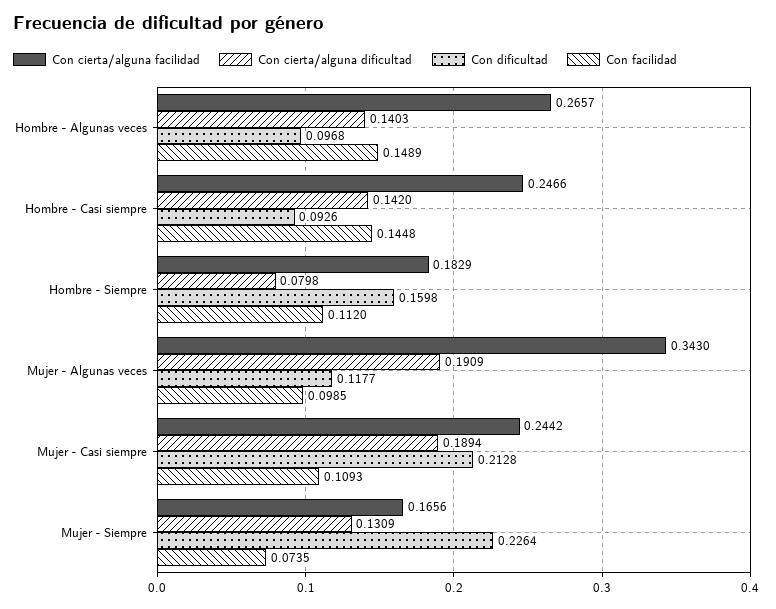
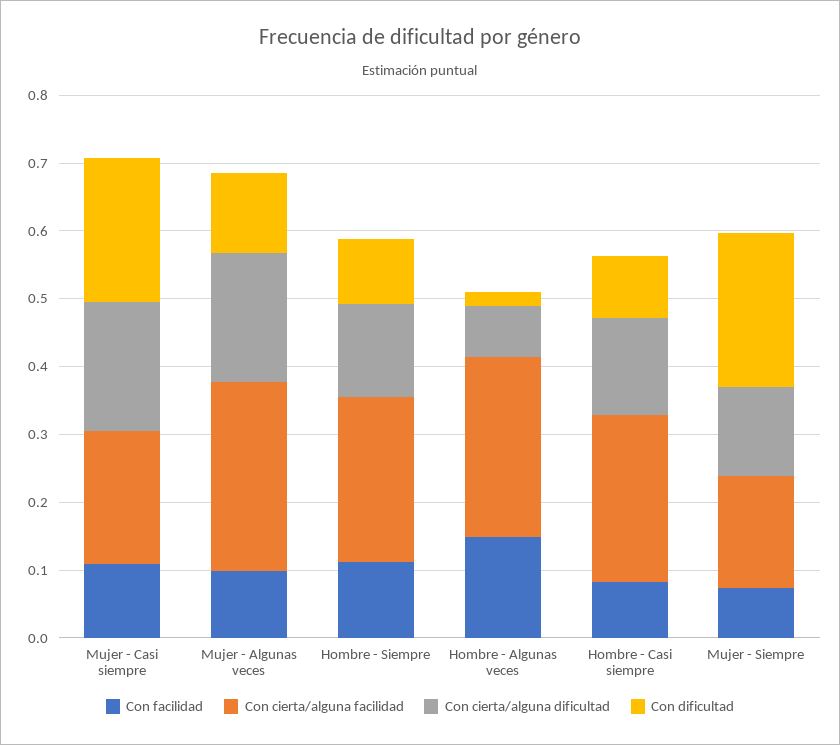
Con cierta/alguna dificultad, Hombre - Algunas veces: 0.1403 -> 0.08
Con dificultad, Hombre - Algunas veces: 0.0968 -> 0.02
Con facilidad, Hombre - Casi siempre: 0.1448 -> 0.08
Con cierta/alguna facilidad, Hombre - Siempre: 0.1829 -> 0.24
Con cierta/alguna dificultad, Hombre - Siempre: 0.0798 -> 0.14
Con dificultad, Hombre - Siempre: 0.1598 -> 0.1
Con cierta/alguna facilidad, Mujer - Algunas veces: 0.343 -> 0.28
Con cierta/alguna facilidad, Mujer - Casi siempre: 0.2442 -> 0.2

